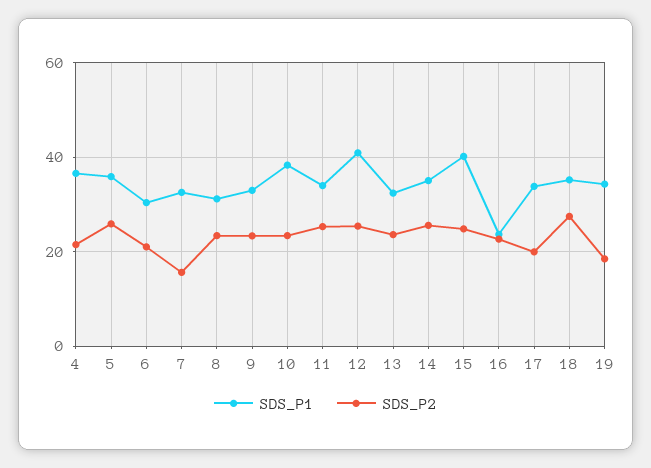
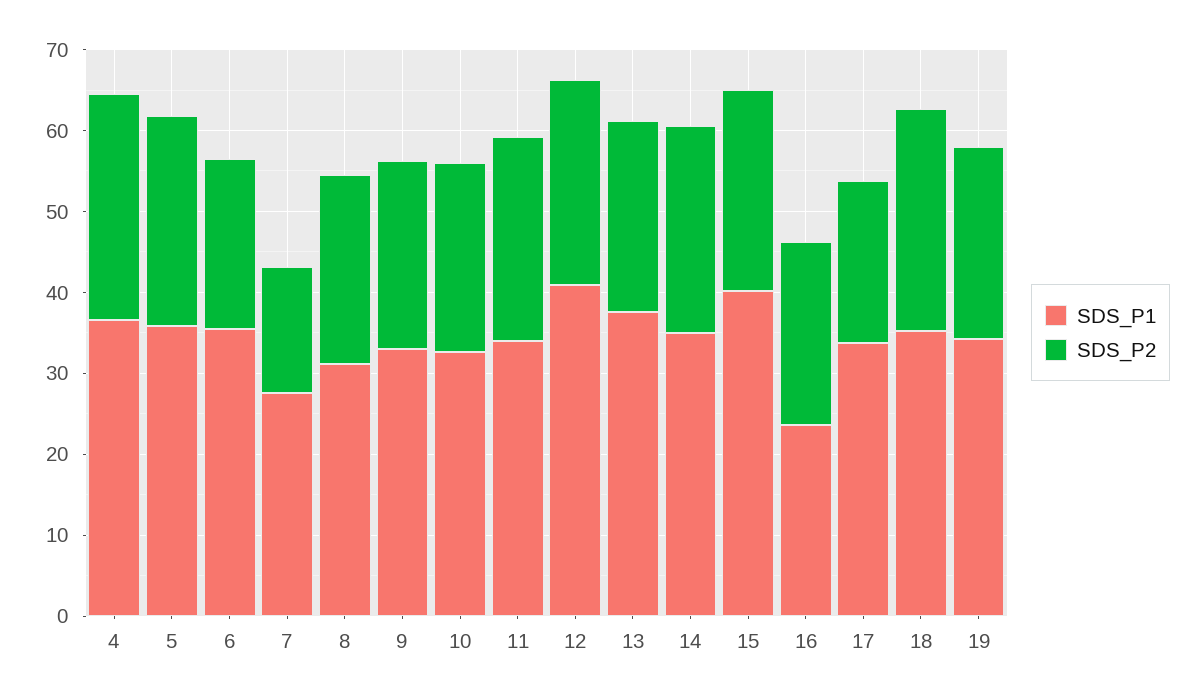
SDS_P2, 4: 22 -> 28
SDS_P1, 6: 30 -> 36
SDS_P1, 7: 32 -> 28
SDS_P1, 10: 38 -> 32
SDS_P1, 13: 32 -> 38
SDS_P2, 19: 18 -> 24

